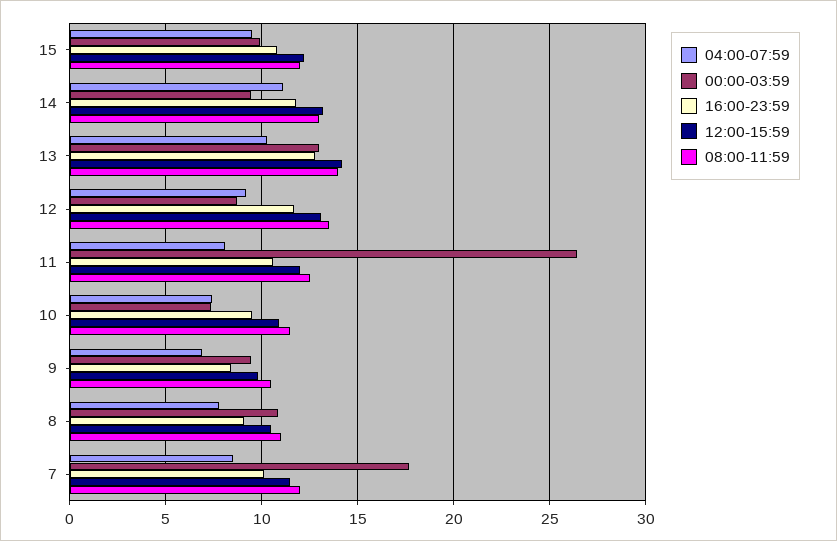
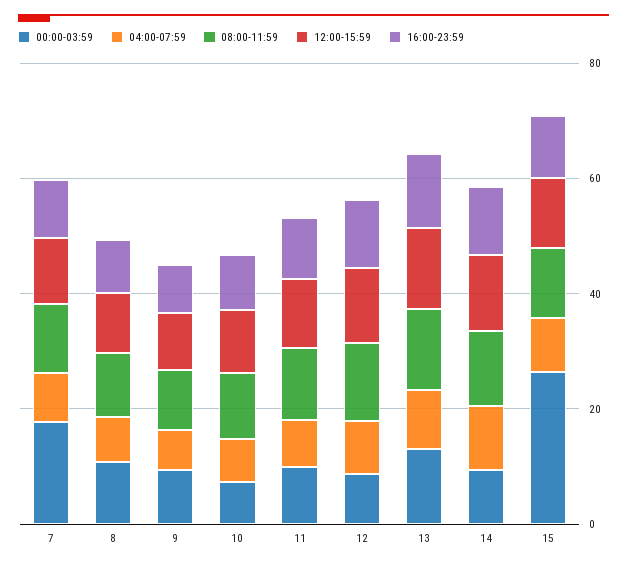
00:00-03:59, 15: 10 -> 25
00:00-03:59, 11: 26.5 -> 10

